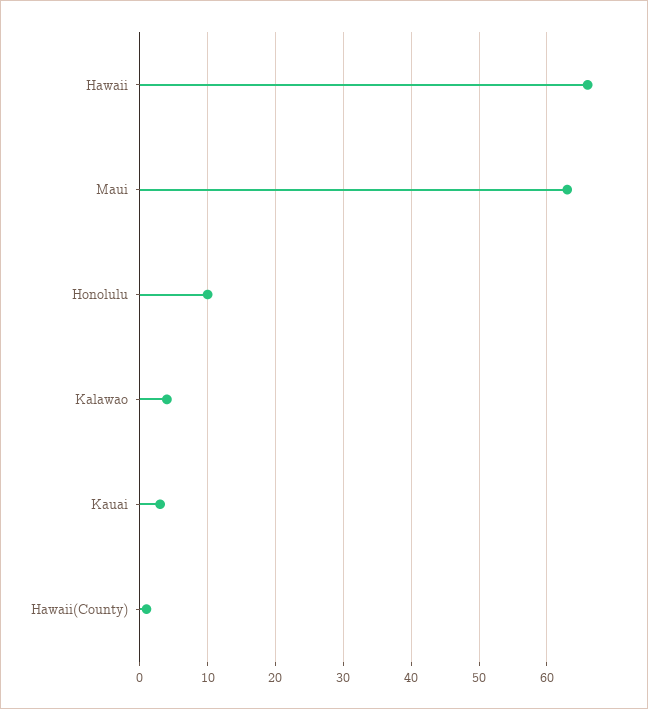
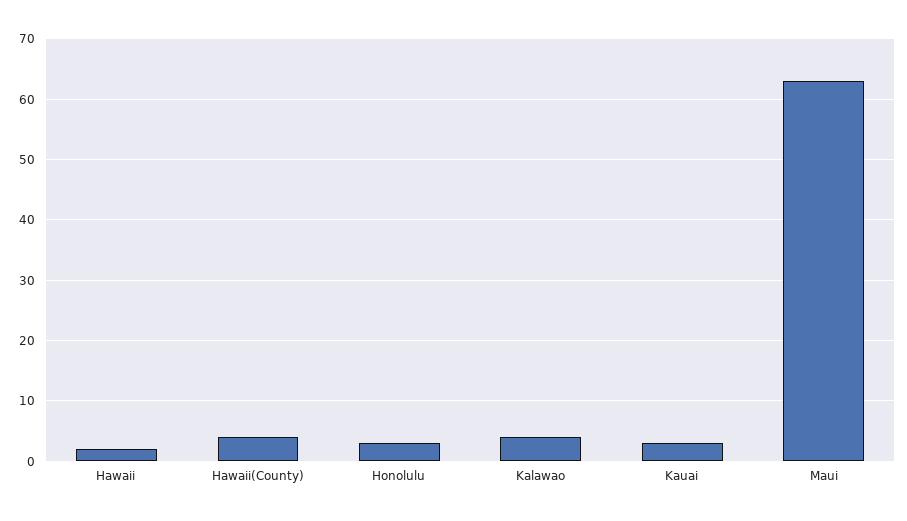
Hawaii: 66 -> 2
Honolulu: 10 -> 3
Hawaii(County): 1 -> 4

